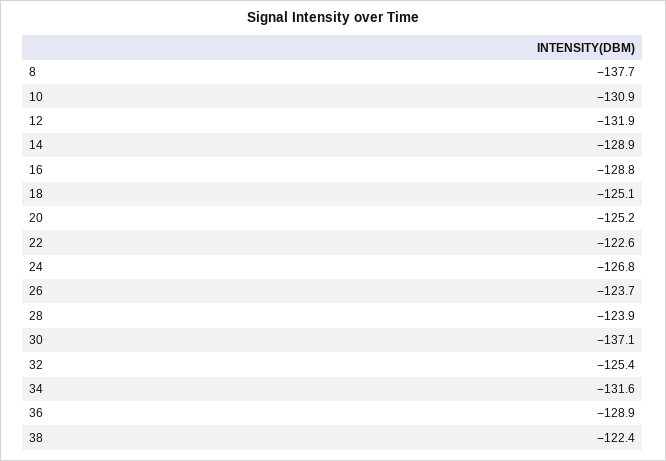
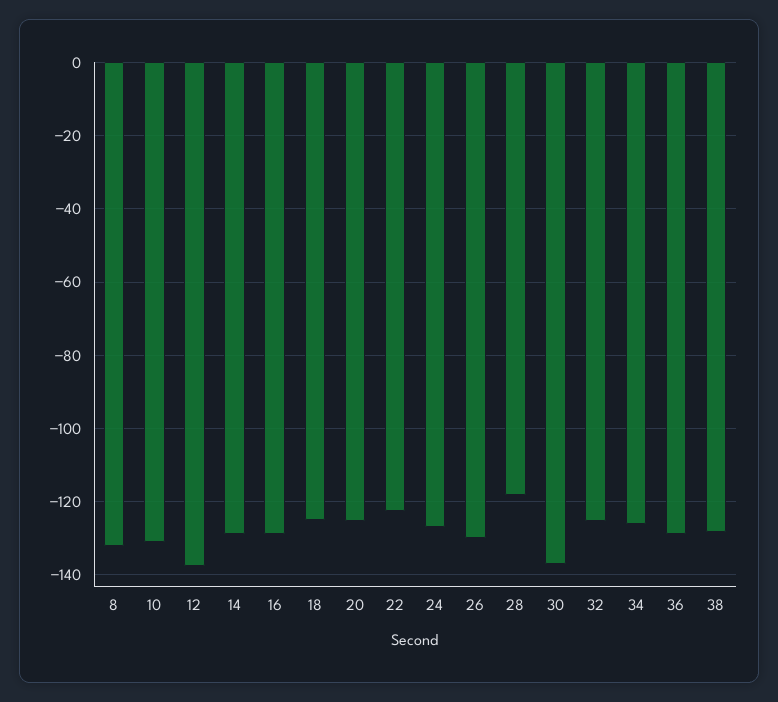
8: -137.7 -> -132
12: -131.9 -> -138
26: -123.7 -> -130
28: -123.9 -> -118
34: -131.6 -> -126
38: -122.4 -> -128

